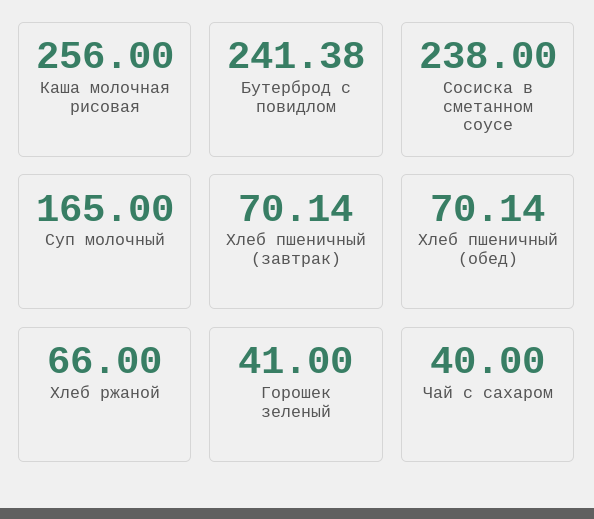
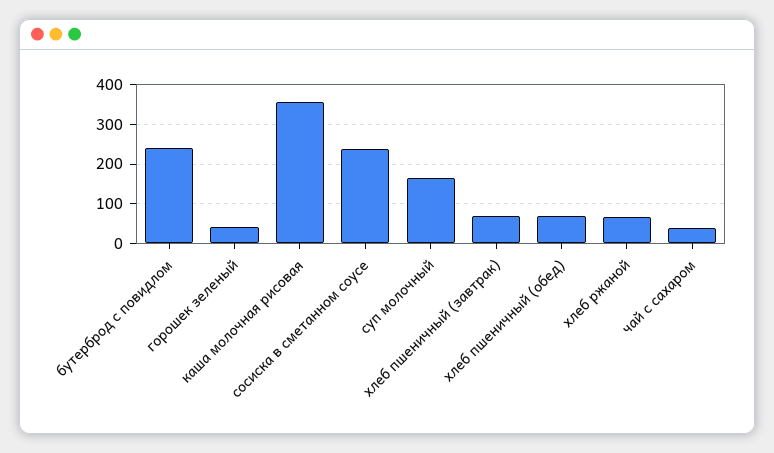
Каша молочная рисовая: 256 -> 360

